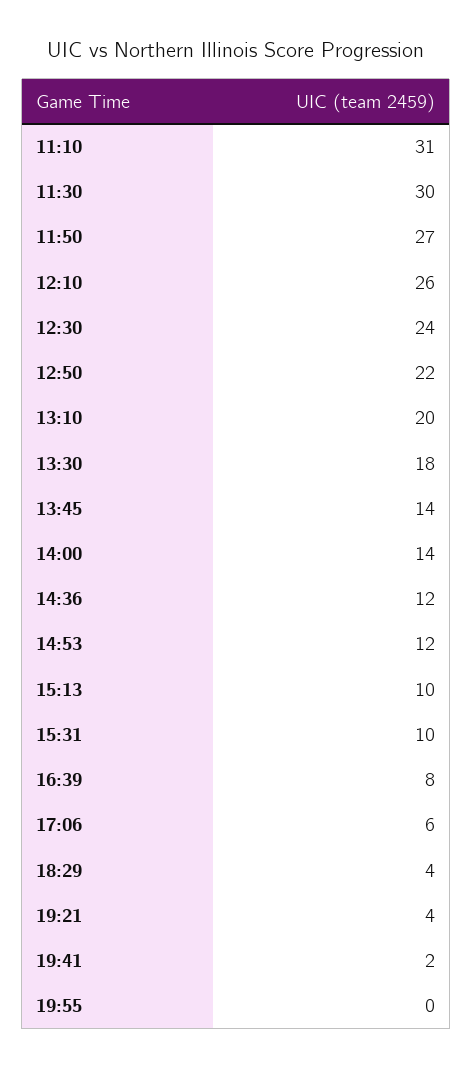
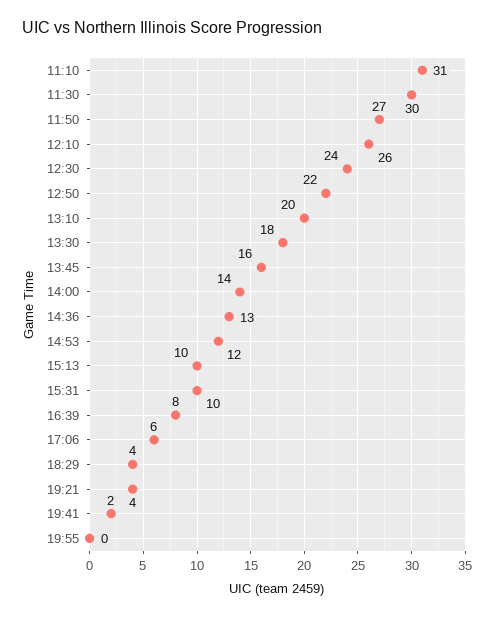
13:45: 14 -> 16
14:36: 12 -> 13

